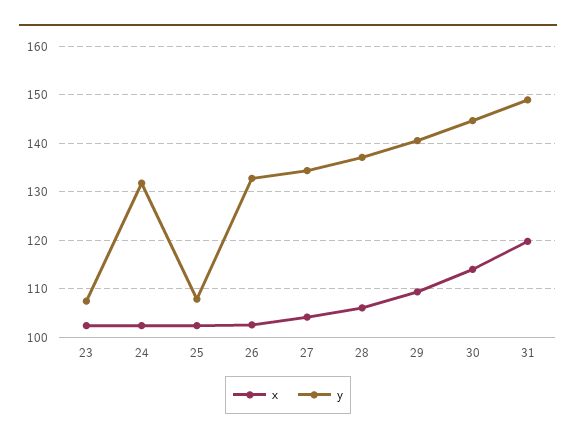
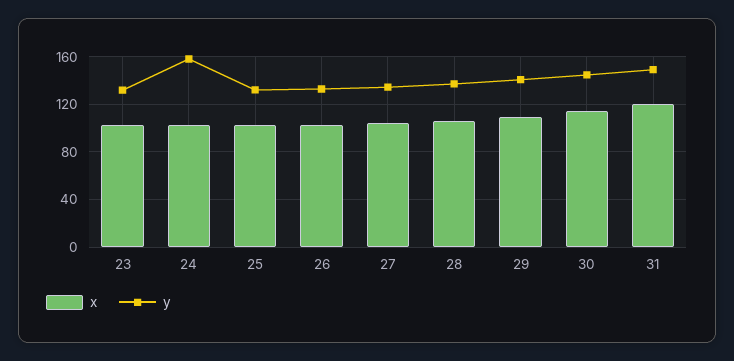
y, 23: 108 -> 130
y, 24: 132 -> 160
y, 25: 108 -> 130

